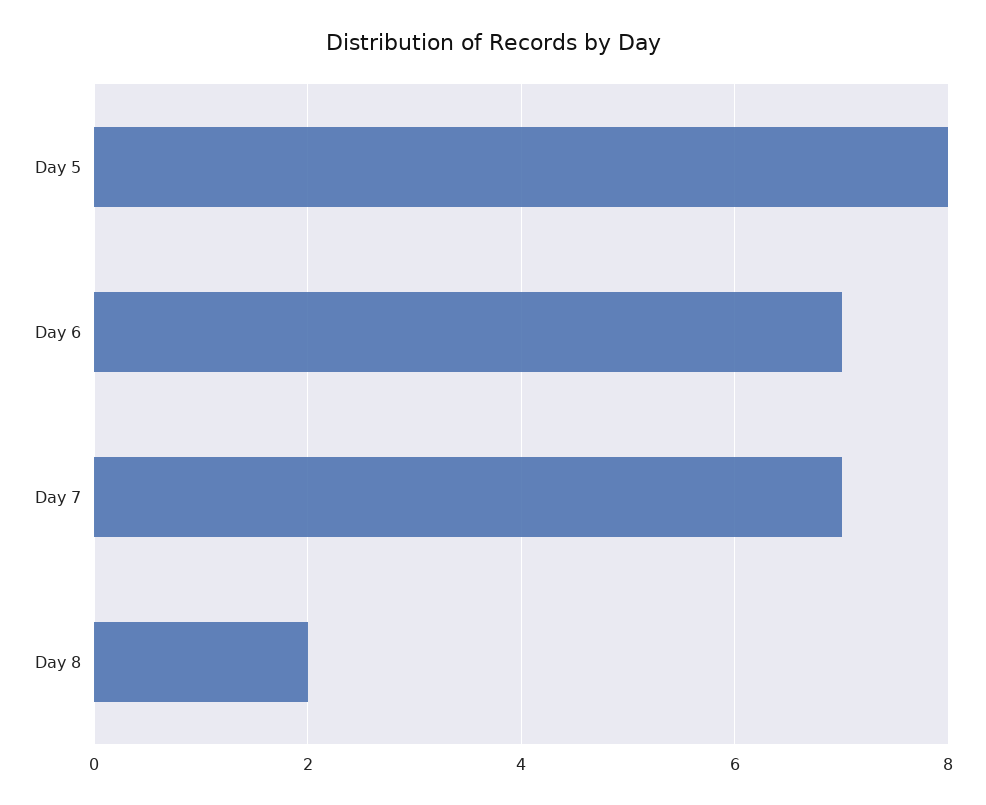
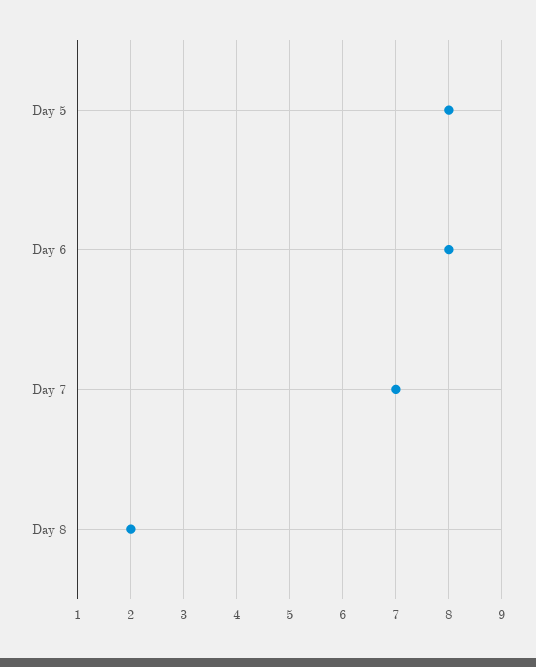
Day 6: 7 -> 8

